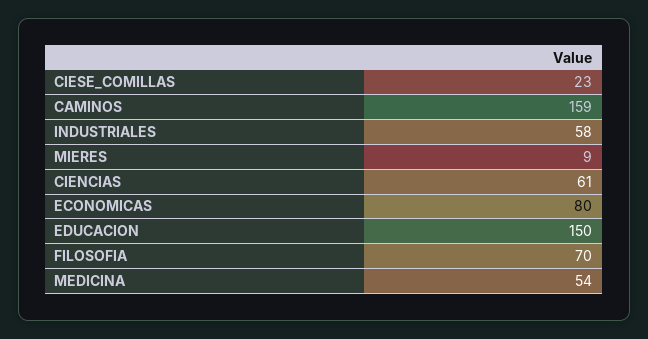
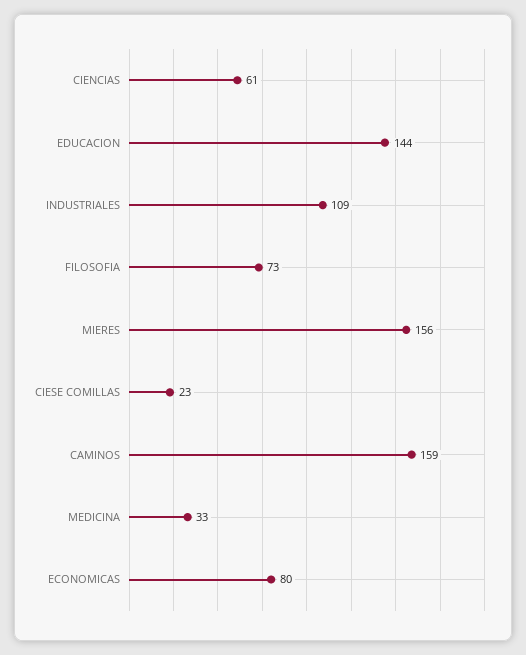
INDUSTRIALES: 58 -> 109
MIERES: 9 -> 156
EDUCACION: 150 -> 144
FILOSOFIA: 70 -> 73
MEDICINA: 54 -> 33

